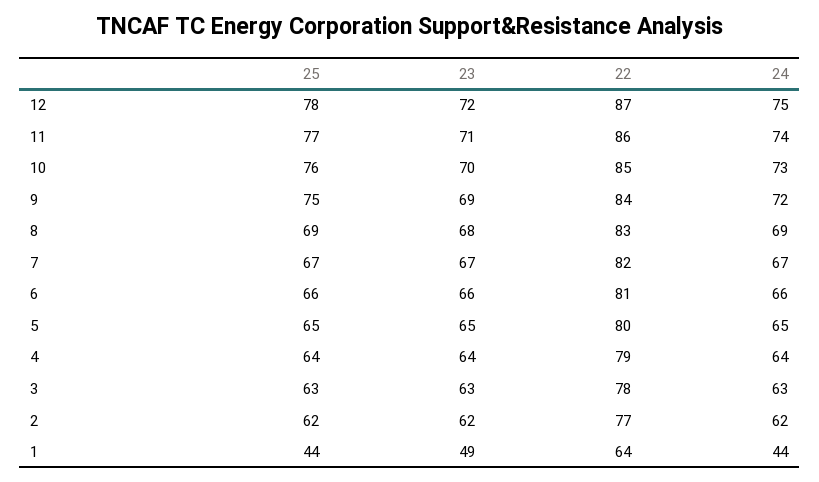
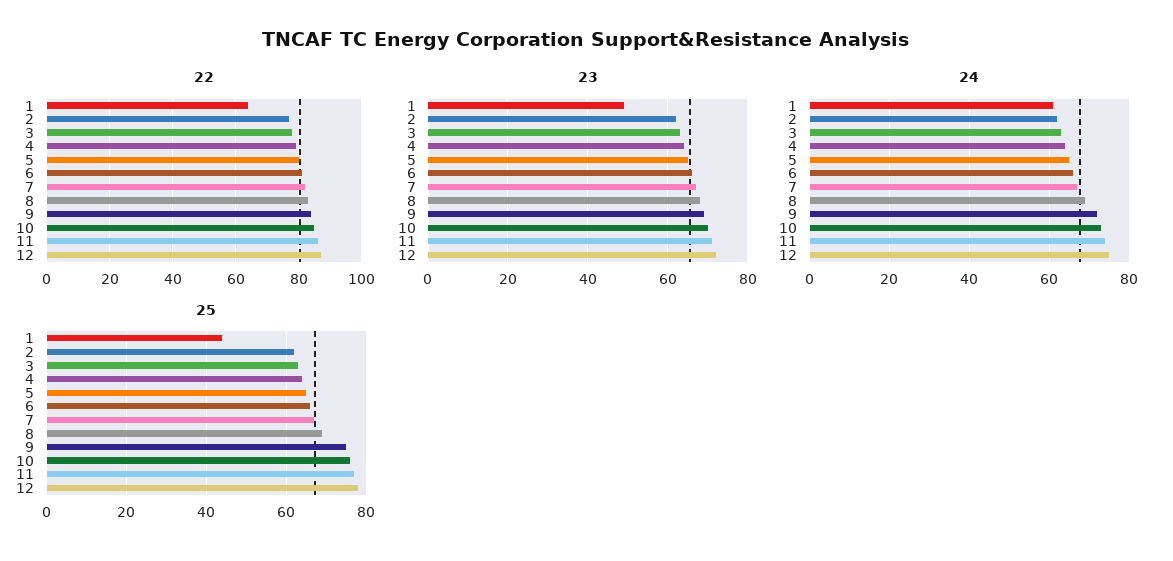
24, 1: 44 -> 60

